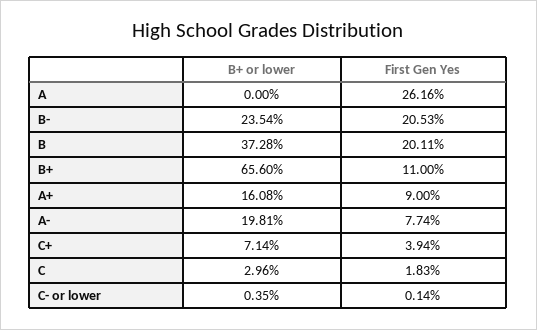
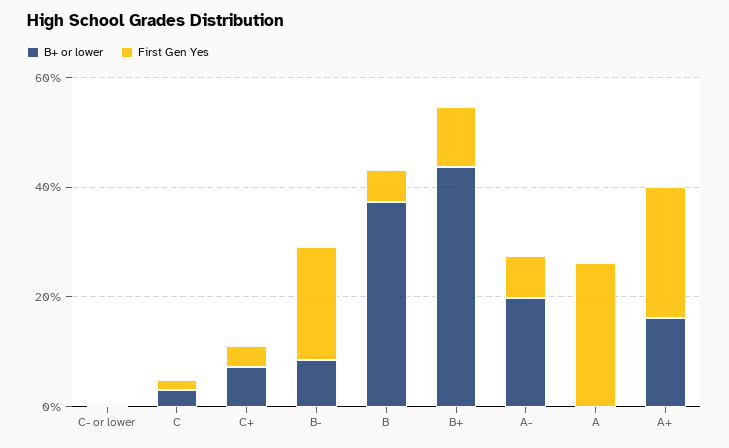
B+ or lower, B-: 23.54 -> 10
First Gen Yes, B: 20.11 -> 5
B+ or lower, B+: 65.6 -> 45
First Gen Yes, A+: 9 -> 25

